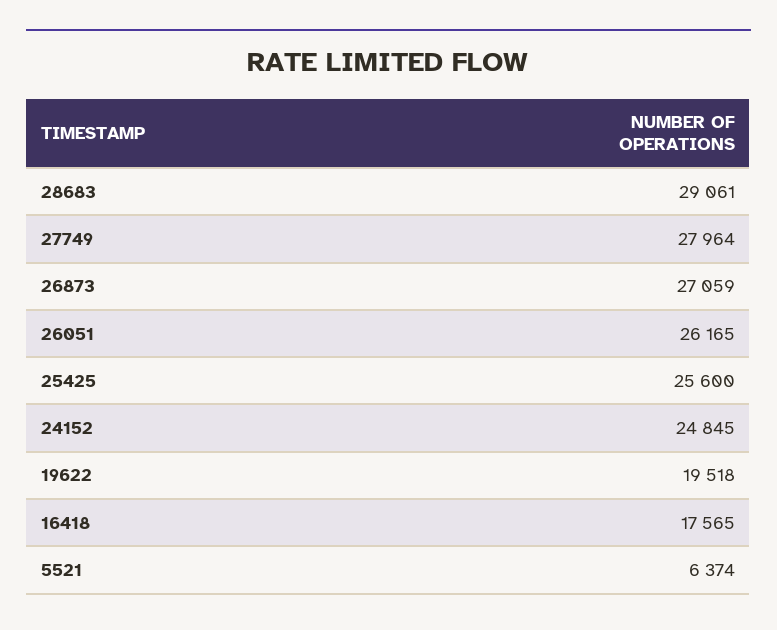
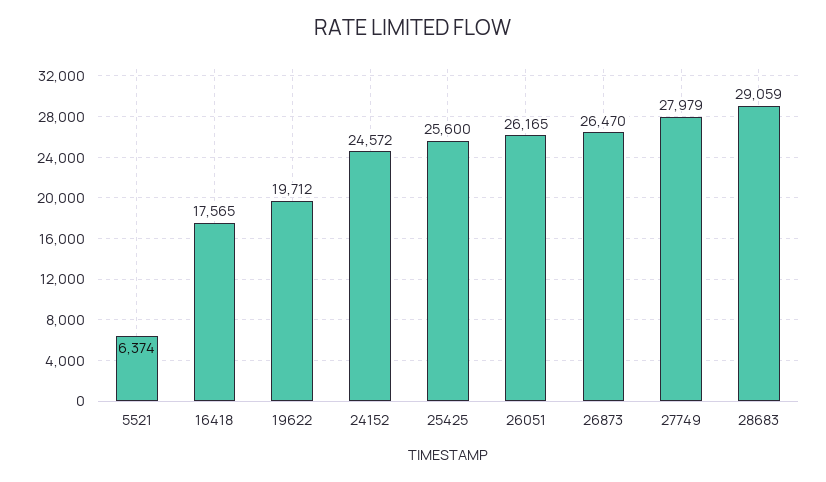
28683: 29061 -> 29059
27749: 27964 -> 27979
26873: 27059 -> 26470
24152: 24845 -> 24572
19622: 19518 -> 19712

